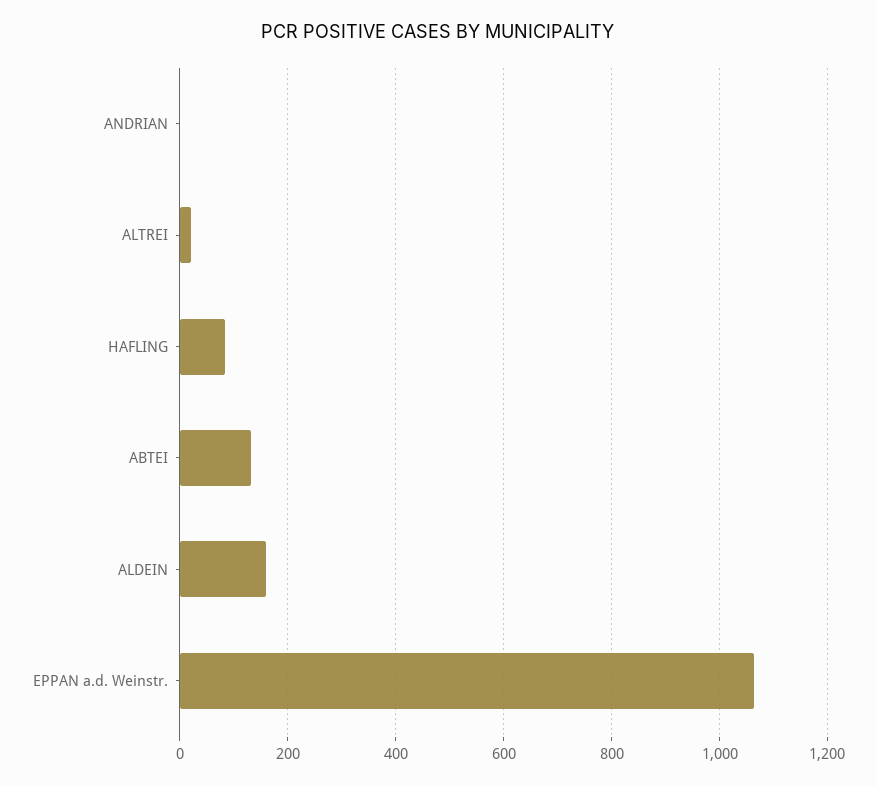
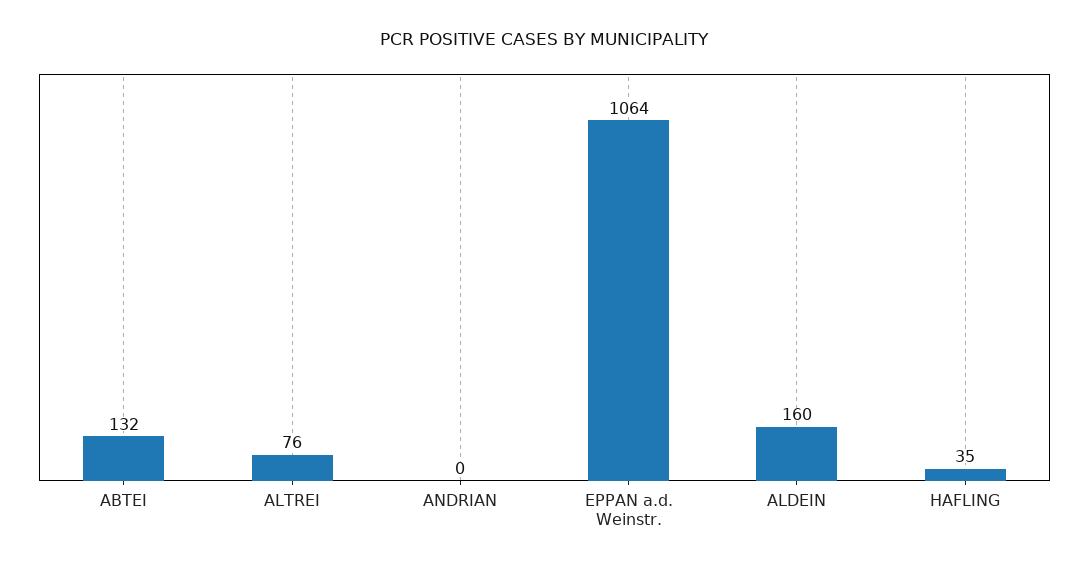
ALTREI: 20 -> 76
HAFLING: 80 -> 35

